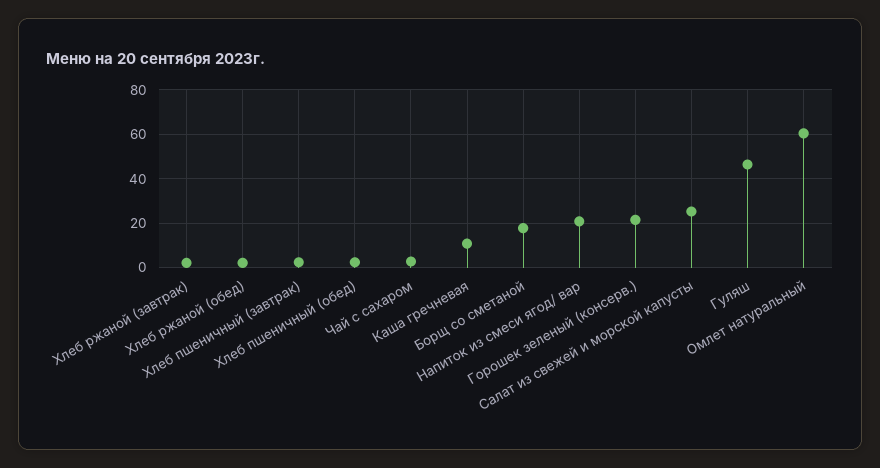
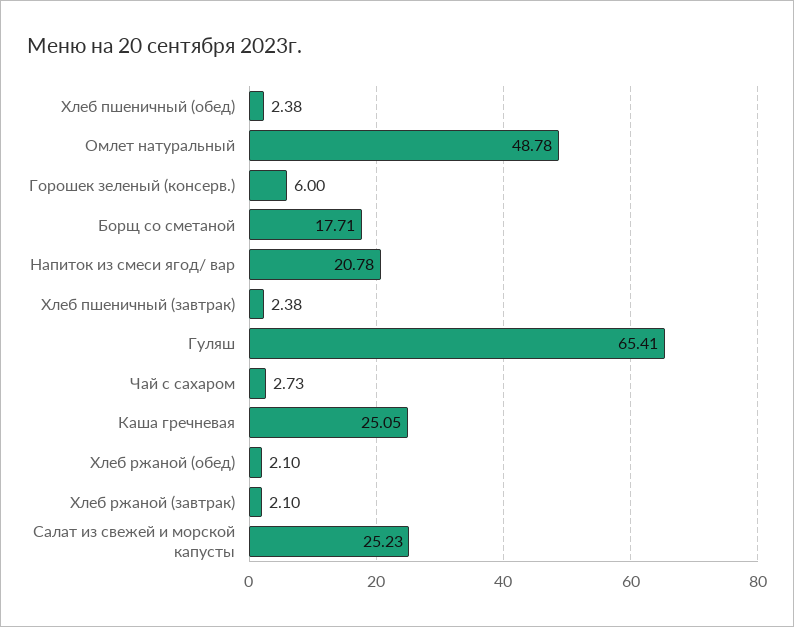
Каша гречневая: 10 -> 25.05
Горошек зеленый (консерв.): 20 -> 6
Гуляш: 45 -> 65.41
Омлет натуральный: 60 -> 48.78

